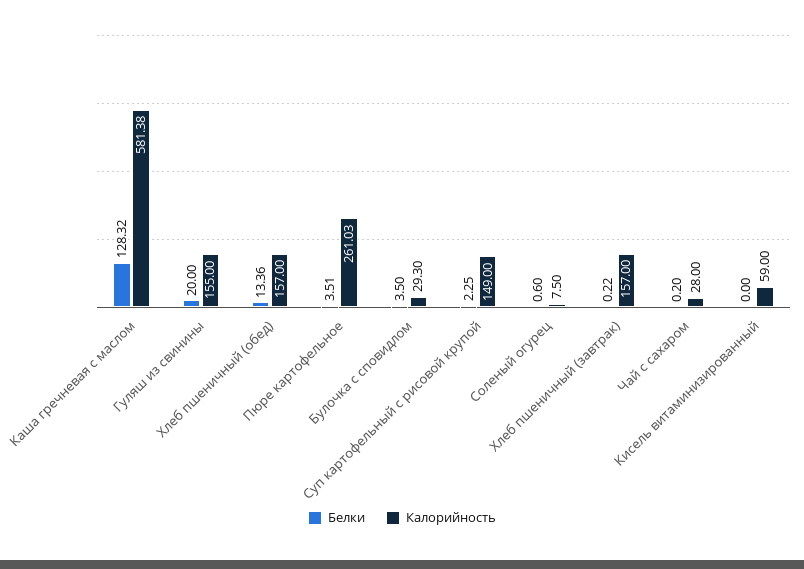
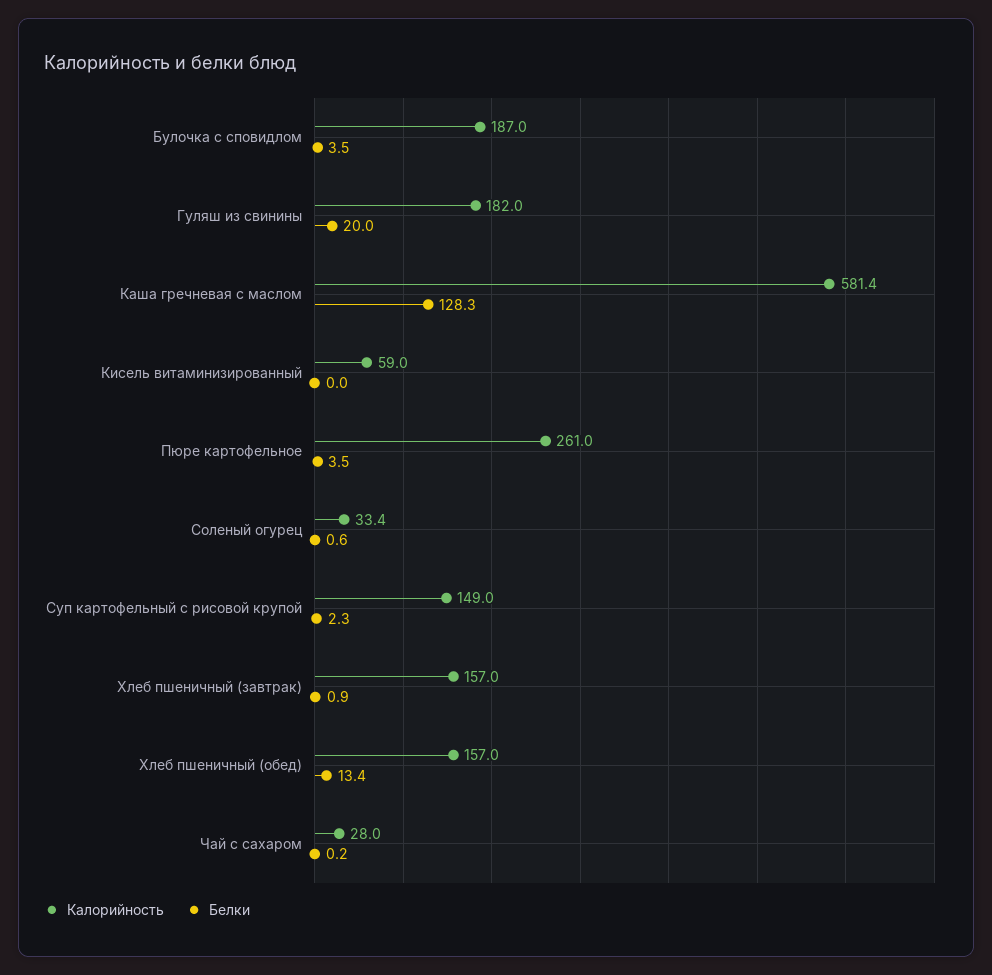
Калорийность, Гуляш из свинины: 155 -> 182
Калорийность, Булочка с сповидлом: 29.3 -> 187
Калорийность, Соленый огурец: 7.5 -> 33.4
Белки, Хлеб пшеничный (завтрак): 0.22 -> 0.9

